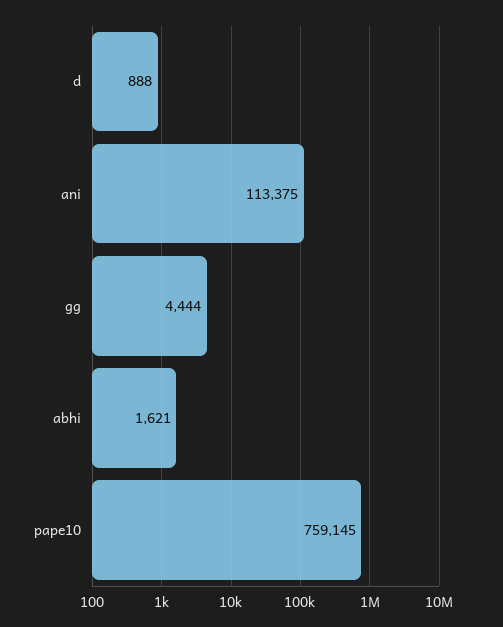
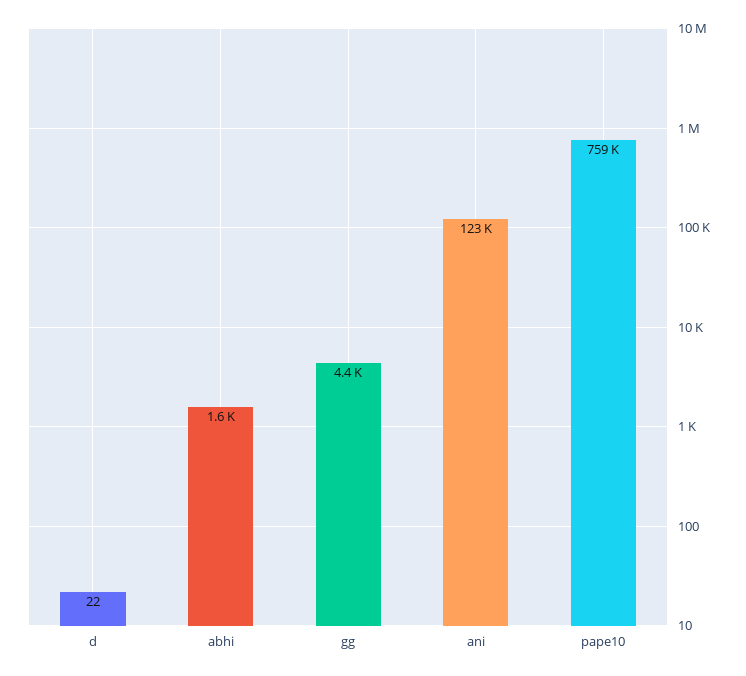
d: 888 -> 22
ani: 113375 -> 123000

